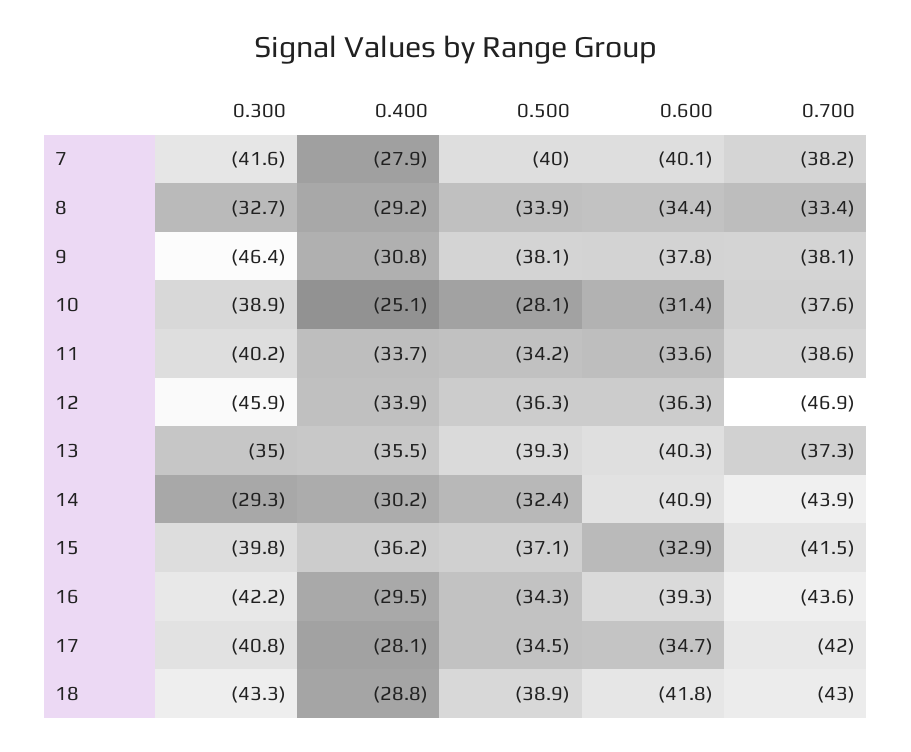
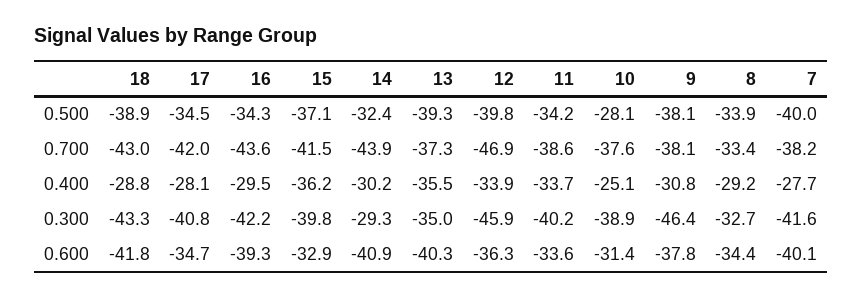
0.400, 7: -27.9 -> -27.7
0.500, 12: -36.3 -> -39.8

